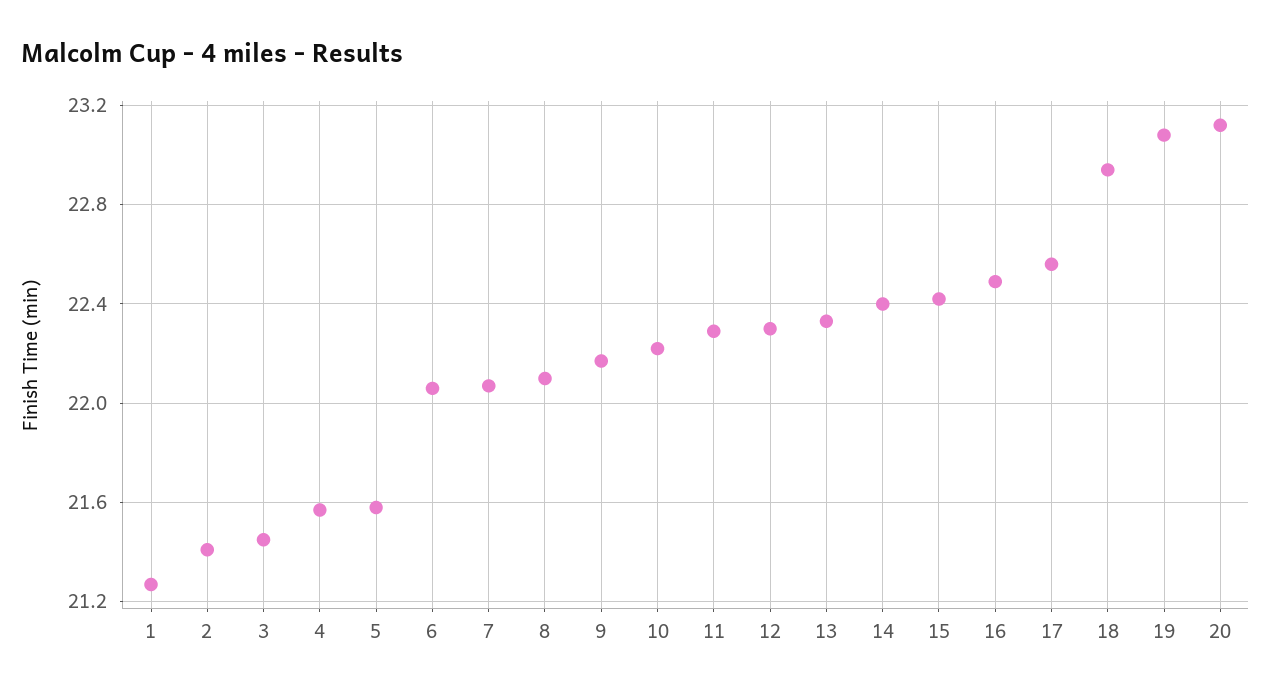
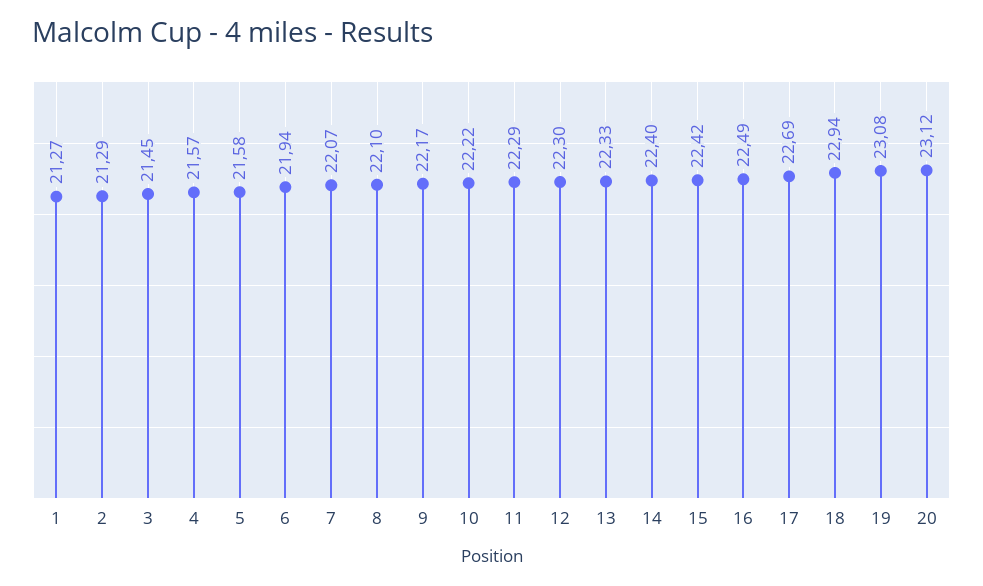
2: 21.4 -> 21.29
6: 22.05 -> 21.94
17: 22.55 -> 22.69

